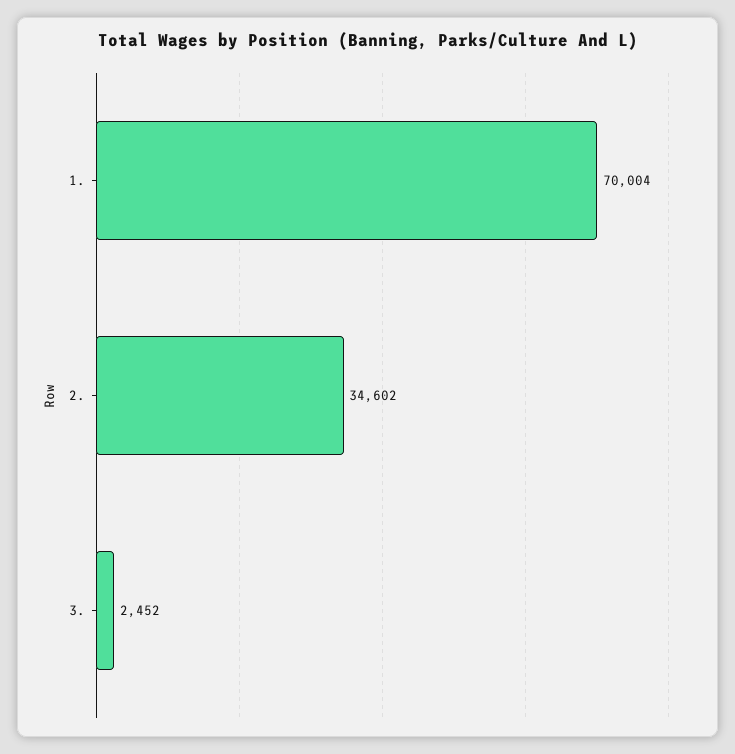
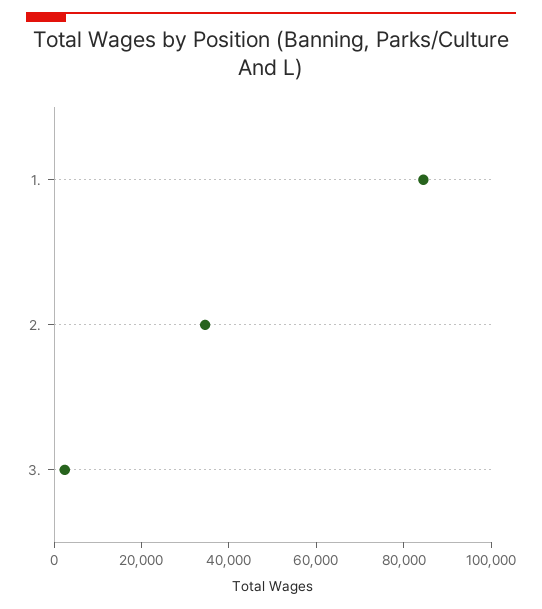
1.: 70004 -> 85000

